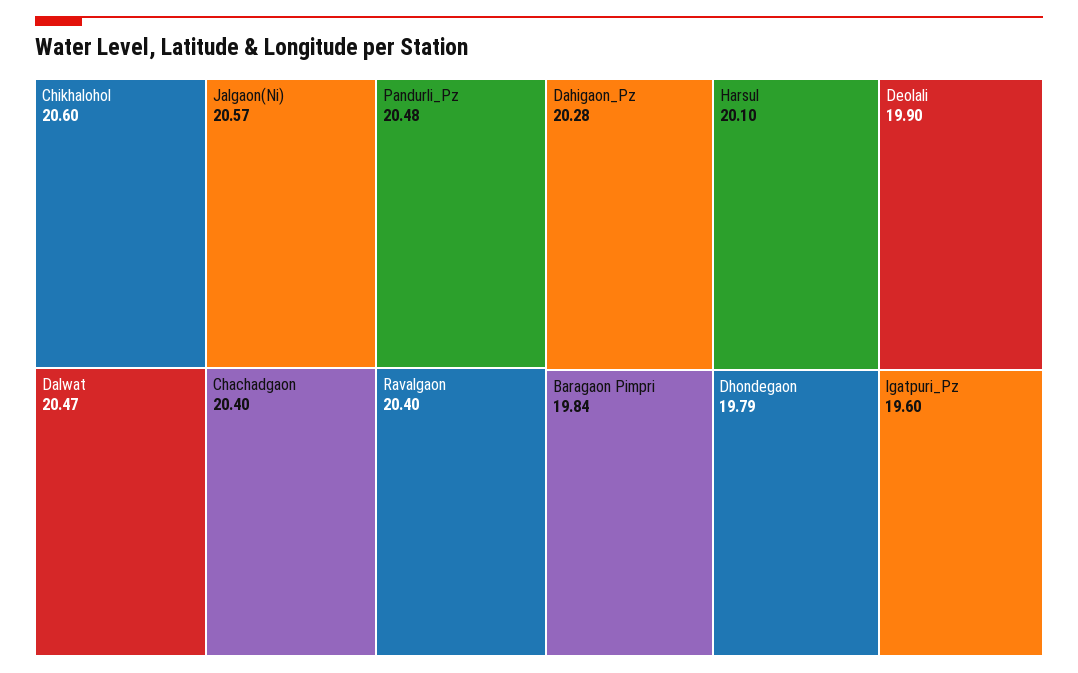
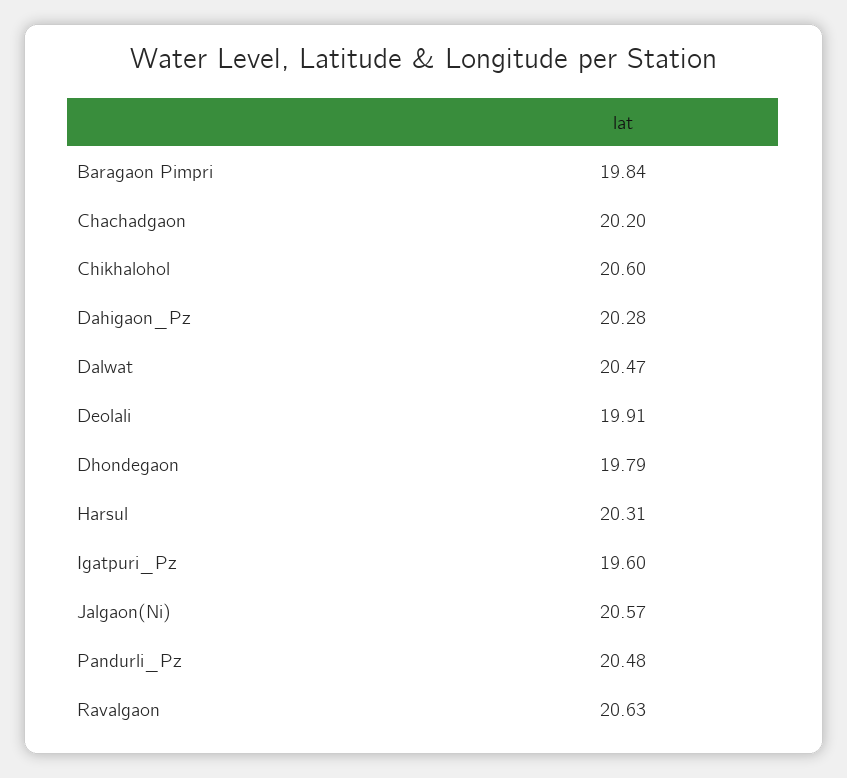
Chachadgaon: 20.4 -> 20.2
Ravalgaon: 20.4 -> 20.63
Harsul: 20.1 -> 20.31
Deolali: 19.9 -> 19.91

